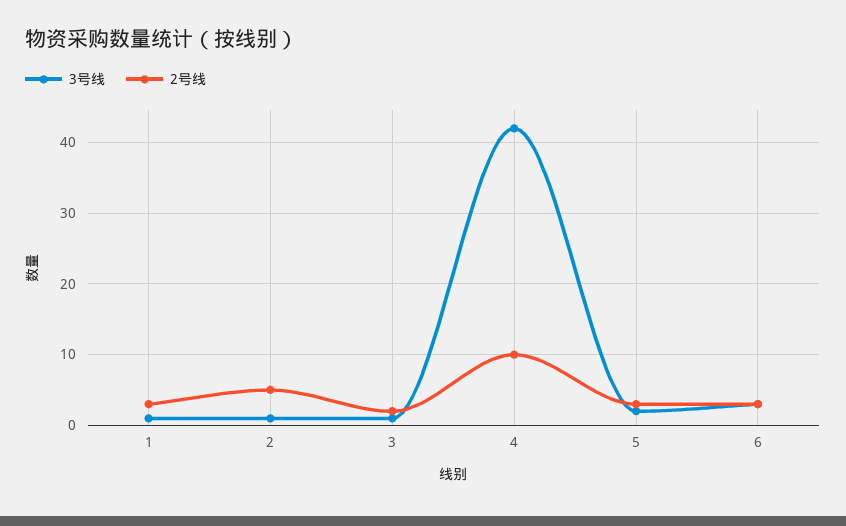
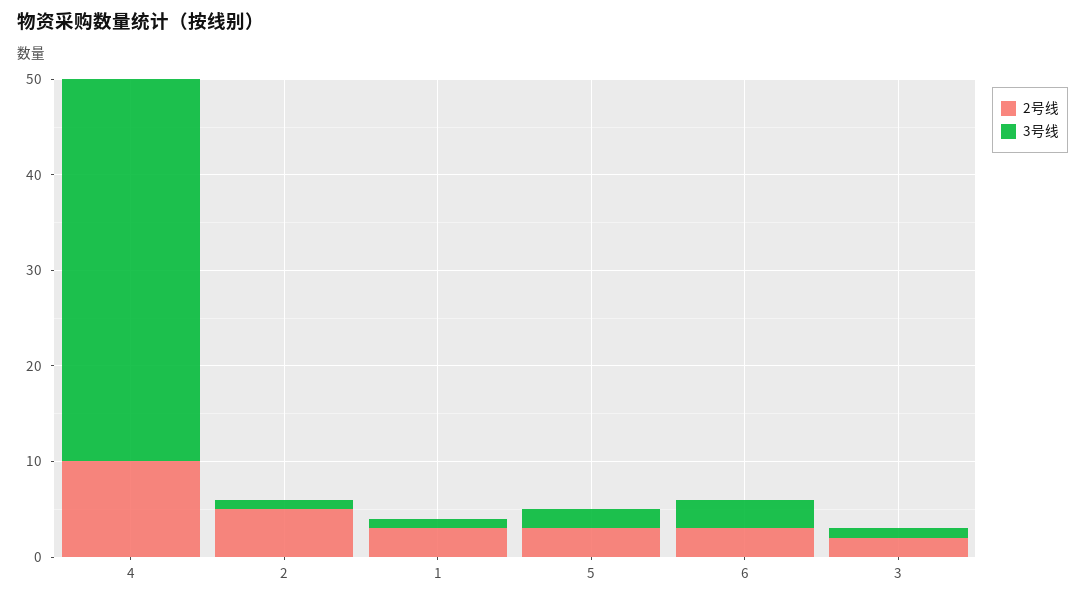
3号线, 4: 42 -> 40

